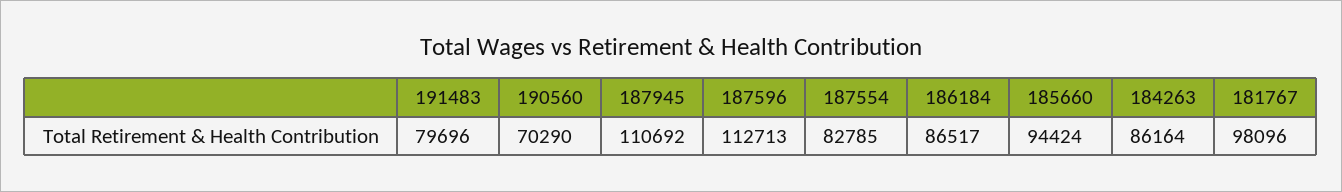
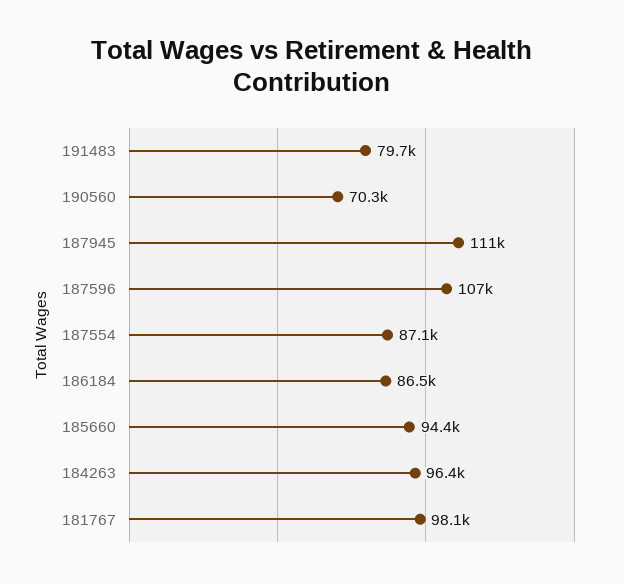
187596: 112713 -> 107000
187554: 82785 -> 87100
184263: 86164 -> 96400

